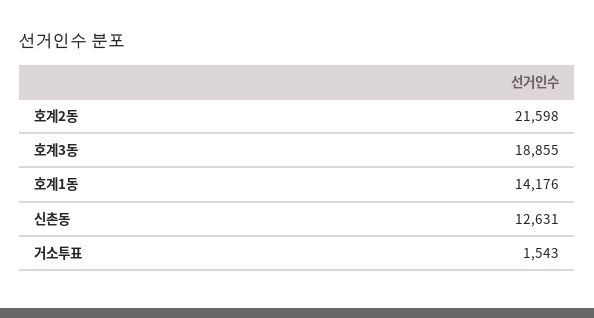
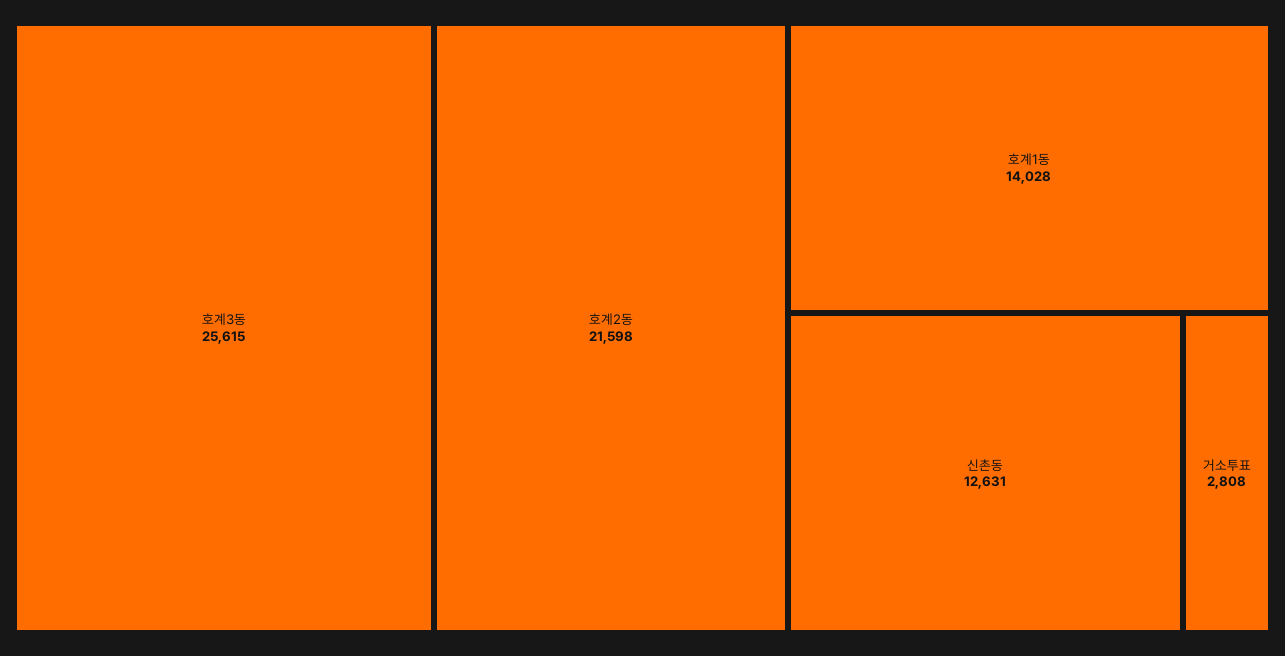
호계3동: 18855 -> 25615
호계1동: 14176 -> 14028
거소투표: 1543 -> 2808

